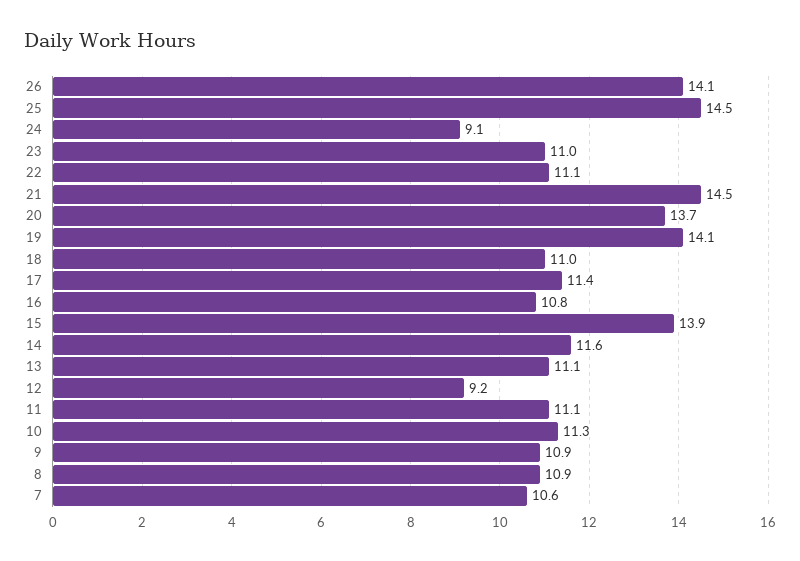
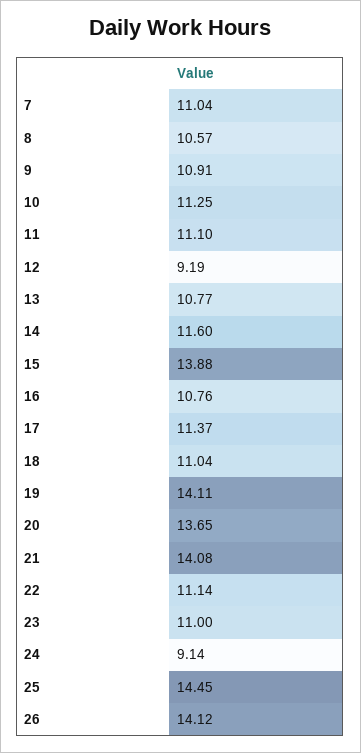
21: 14.5 -> 14.08
13: 11.1 -> 10.77
8: 10.9 -> 10.57
7: 10.6 -> 11.04

